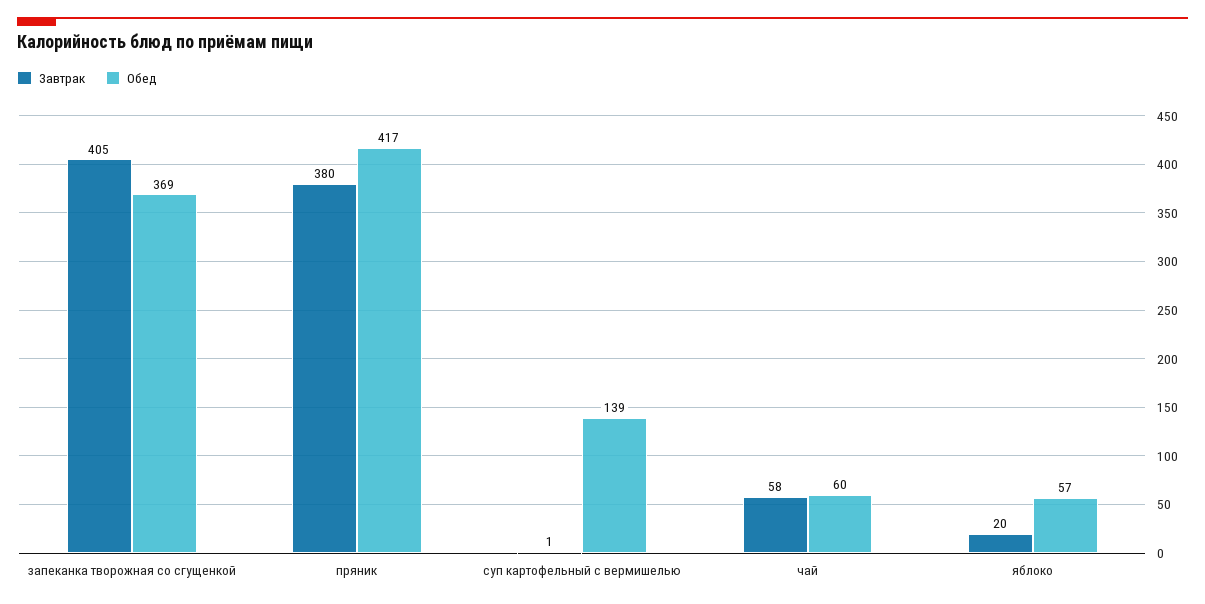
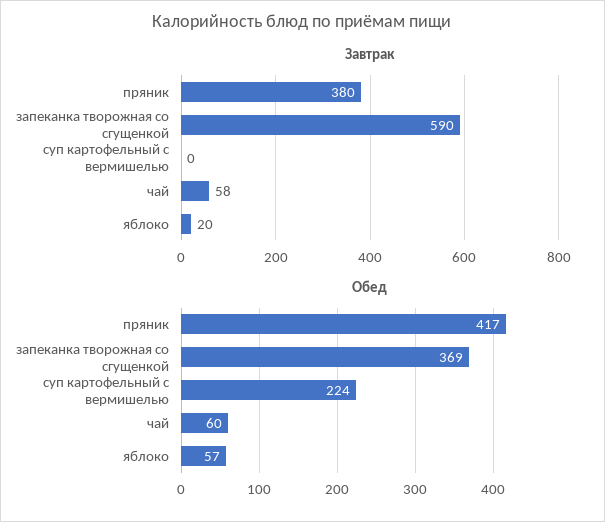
Завтрак, запеканка творожная со сгущенкой: 405 -> 590
Завтрак, суп картофельный с вермишелью: 1 -> 0
Обед, суп картофельный с вермишелью: 139 -> 224

